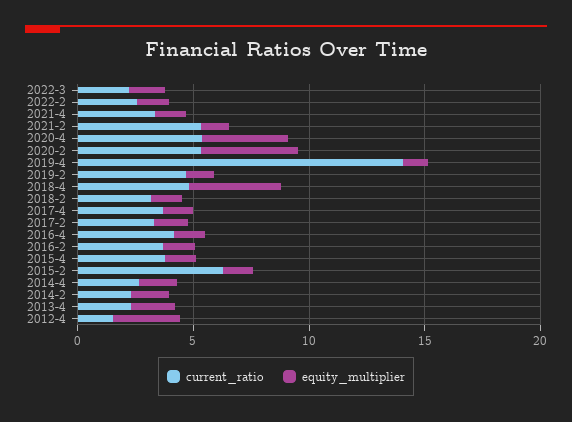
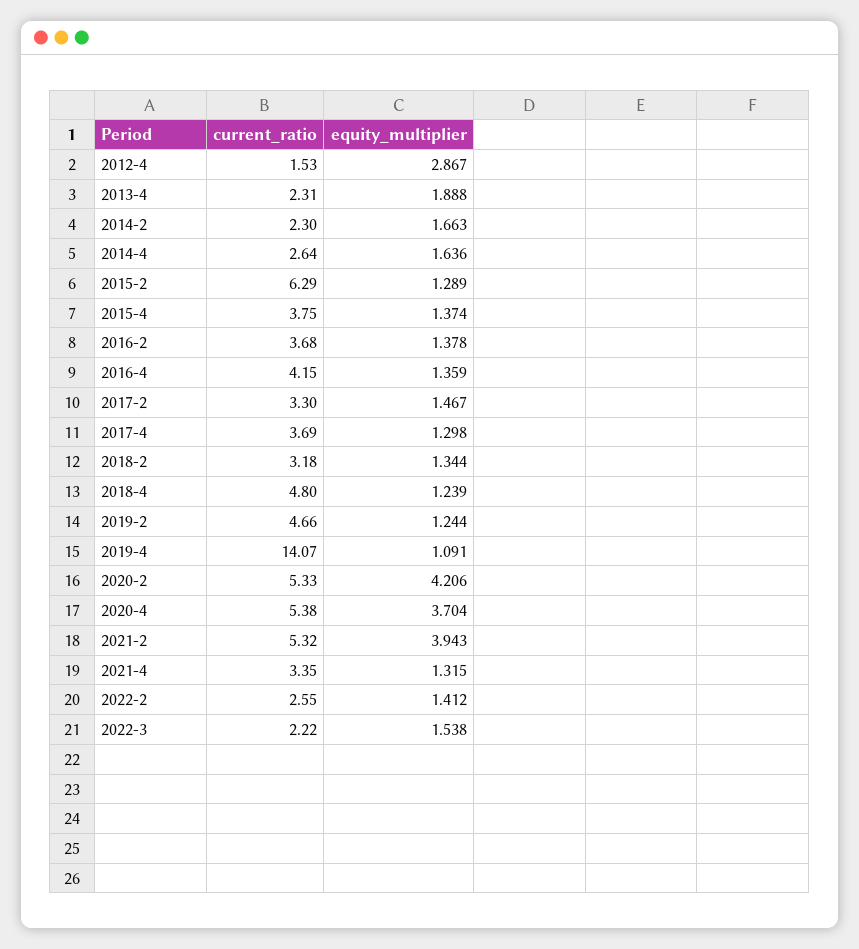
equity_multiplier, 2021-2: 1 -> 3.943
equity_multiplier, 2018-4: 4 -> 1.239

